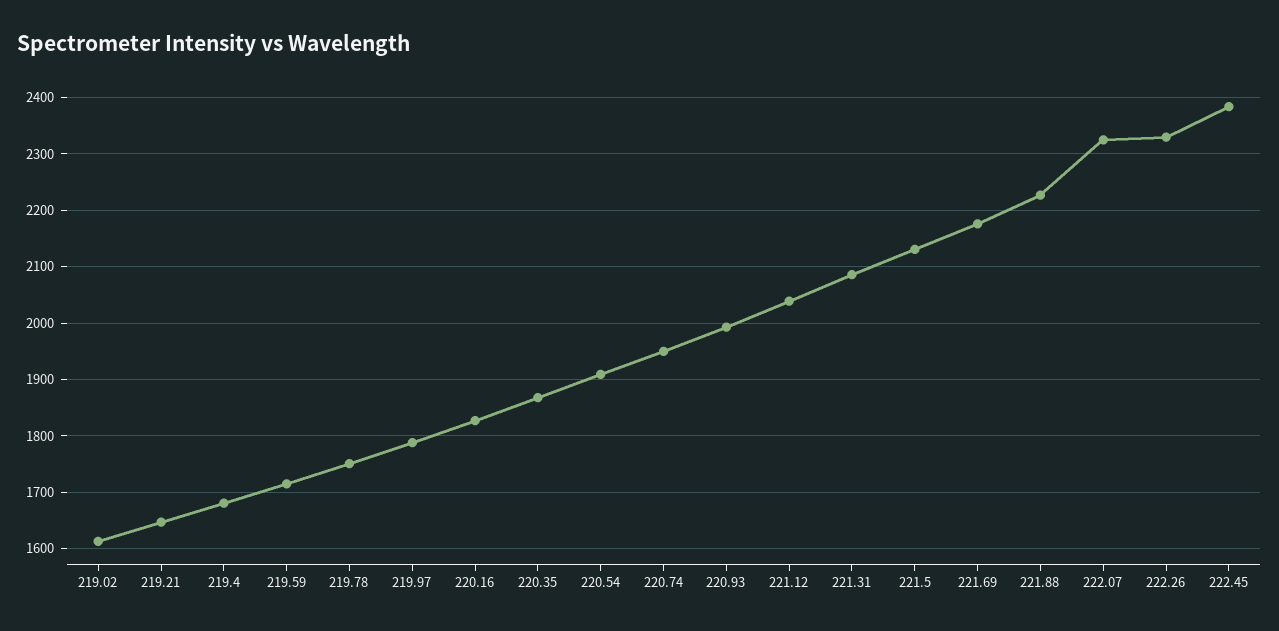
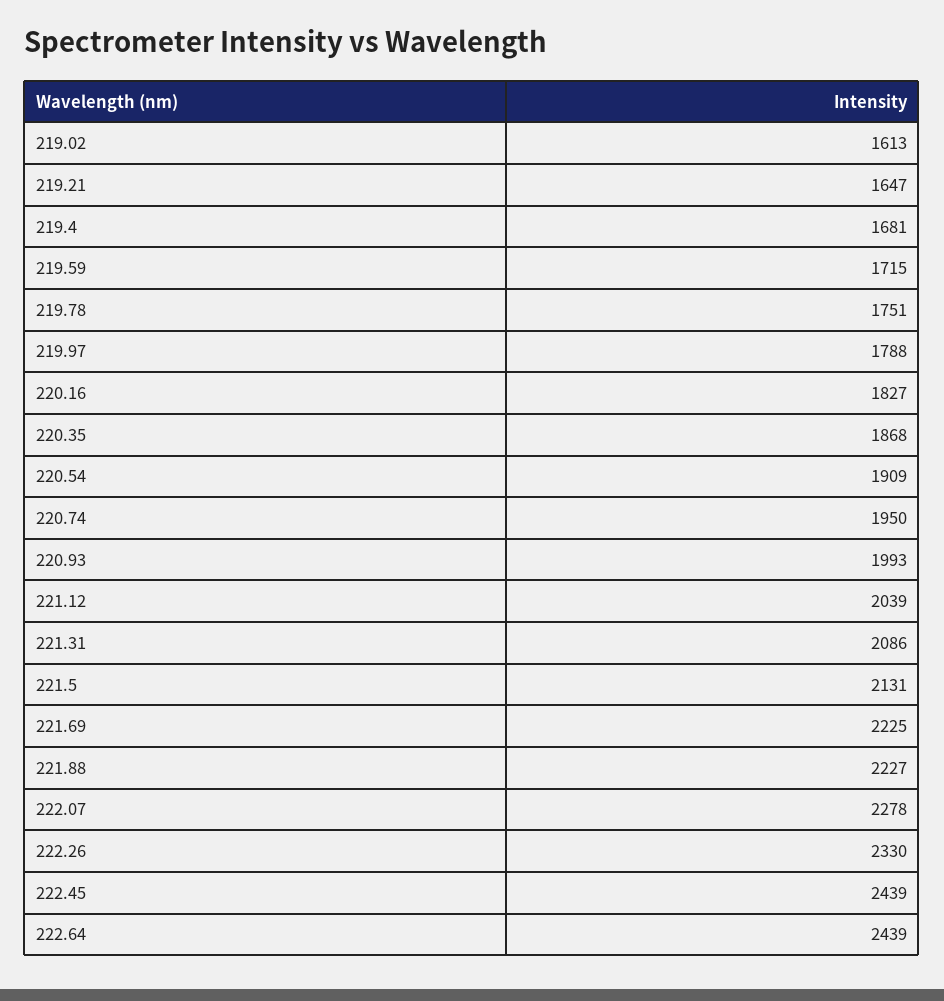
221.69: 2180 -> 2225
222.07: 2320 -> 2278
222.45: 2380 -> 2439
222.64: none -> 2439

